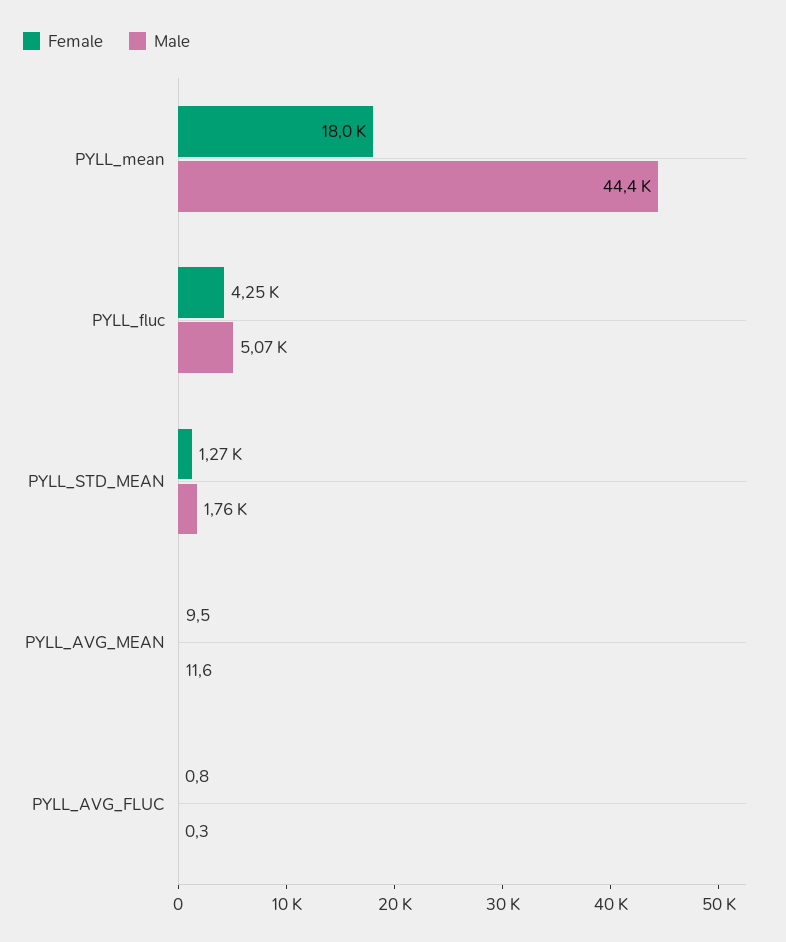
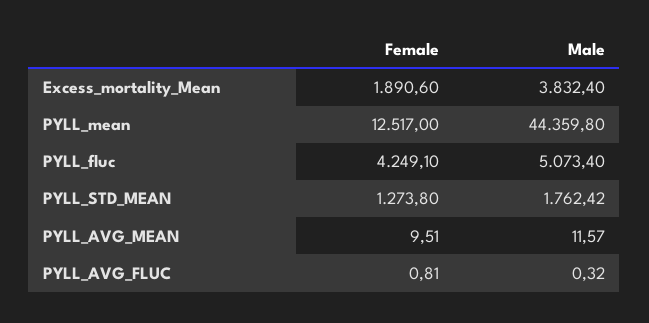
Female, PYLL_mean: 18000 -> 12517
Female, Excess_mortality_Mean: none -> 1890.6
Male, Excess_mortality_Mean: none -> 3832.4

